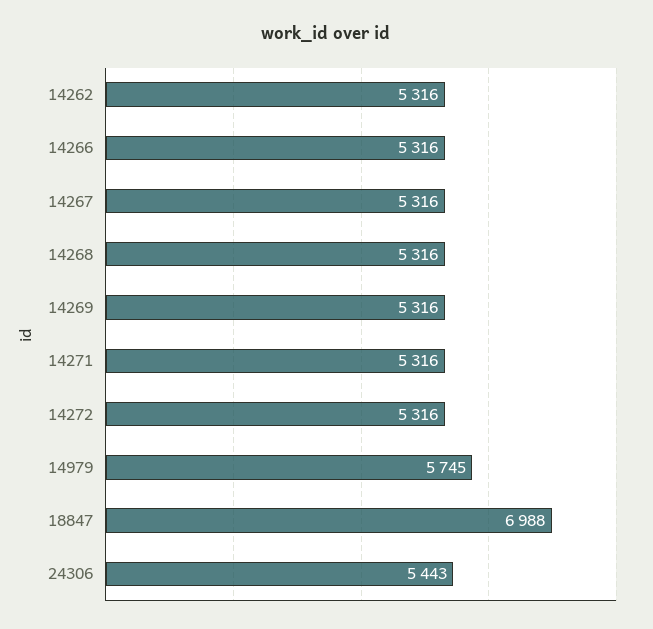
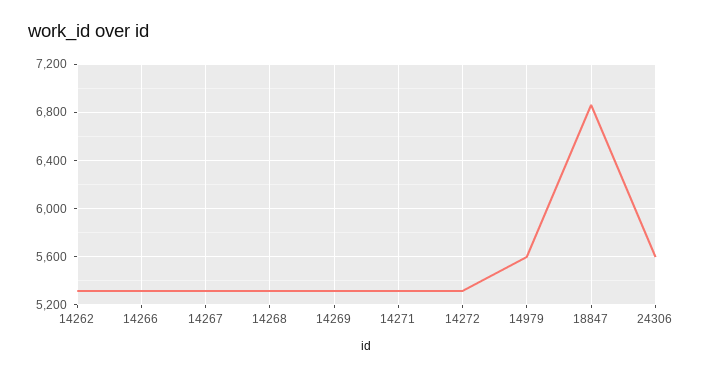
14979: 5745 -> 5600
18847: 6988 -> 6850
24306: 5443 -> 5600

